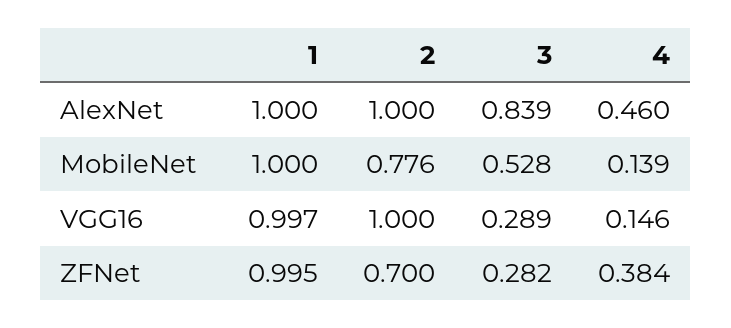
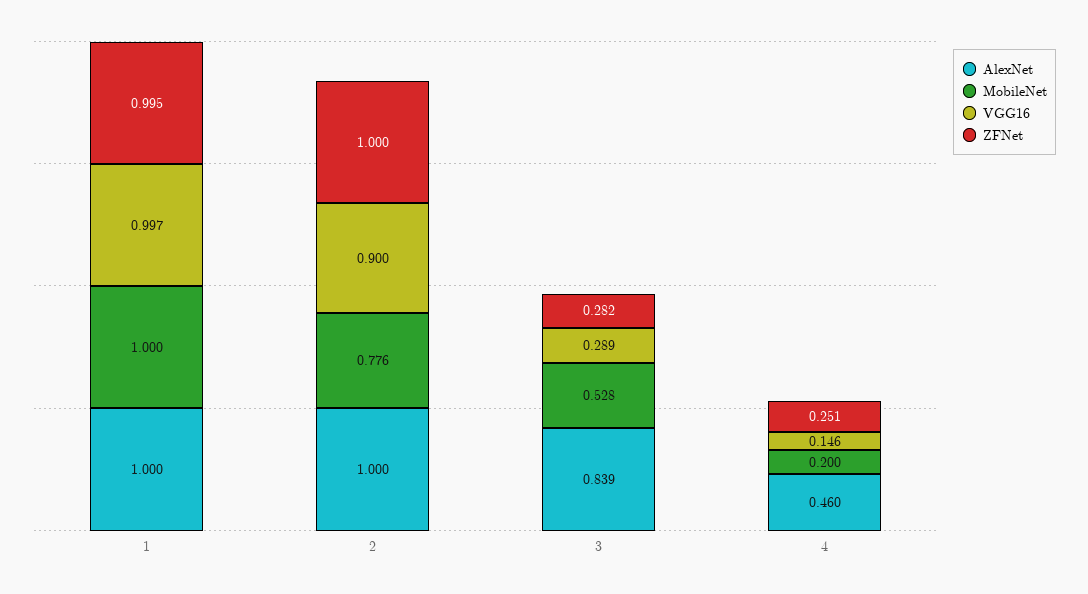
MobileNet, 4: 0.139 -> 0.2
VGG16, 2: 1 -> 0.9
ZFNet, 2: 0.7 -> 1
ZFNet, 4: 0.384 -> 0.251

